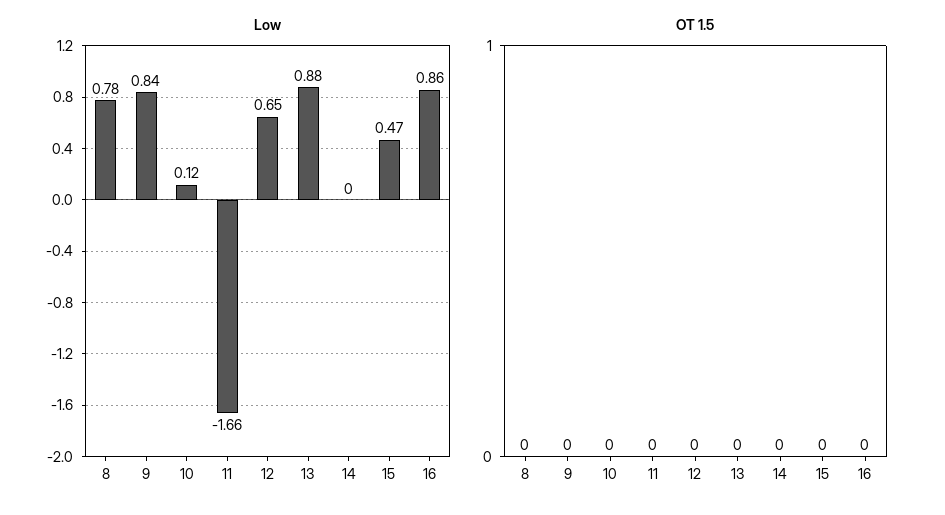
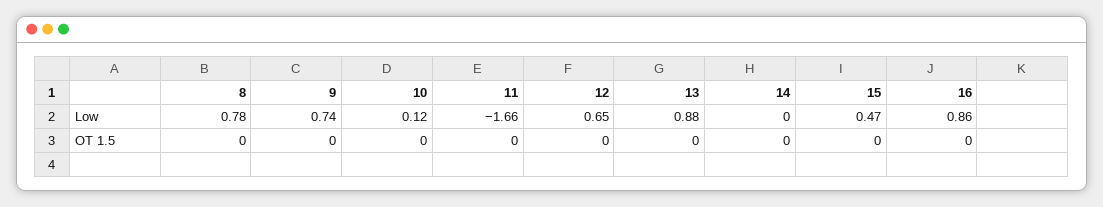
Low, 9: 0.84 -> 0.74

